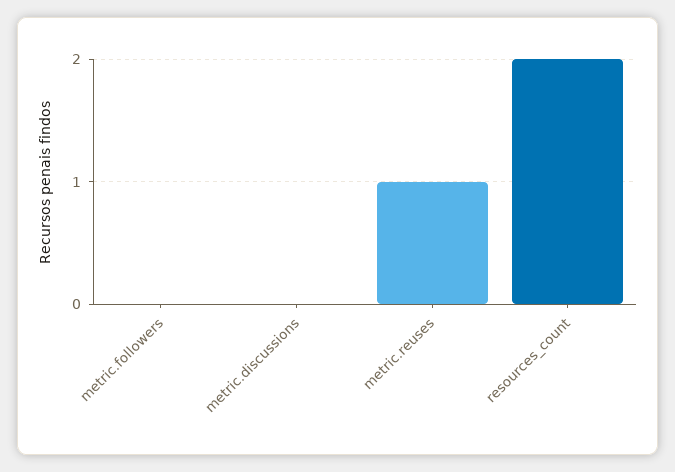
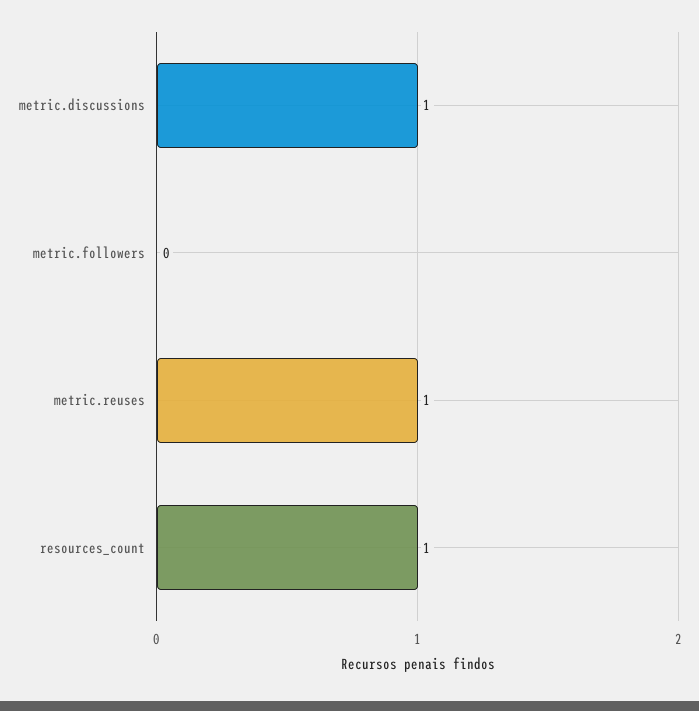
metric.discussions: 0 -> 1
resources_count: 2 -> 1

